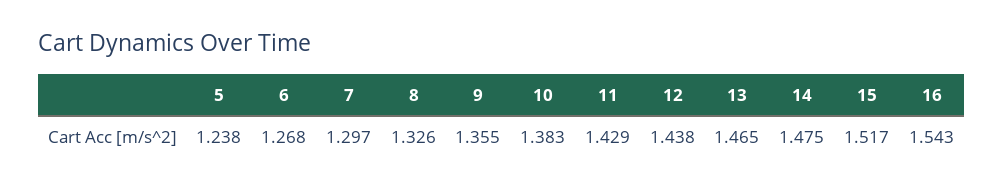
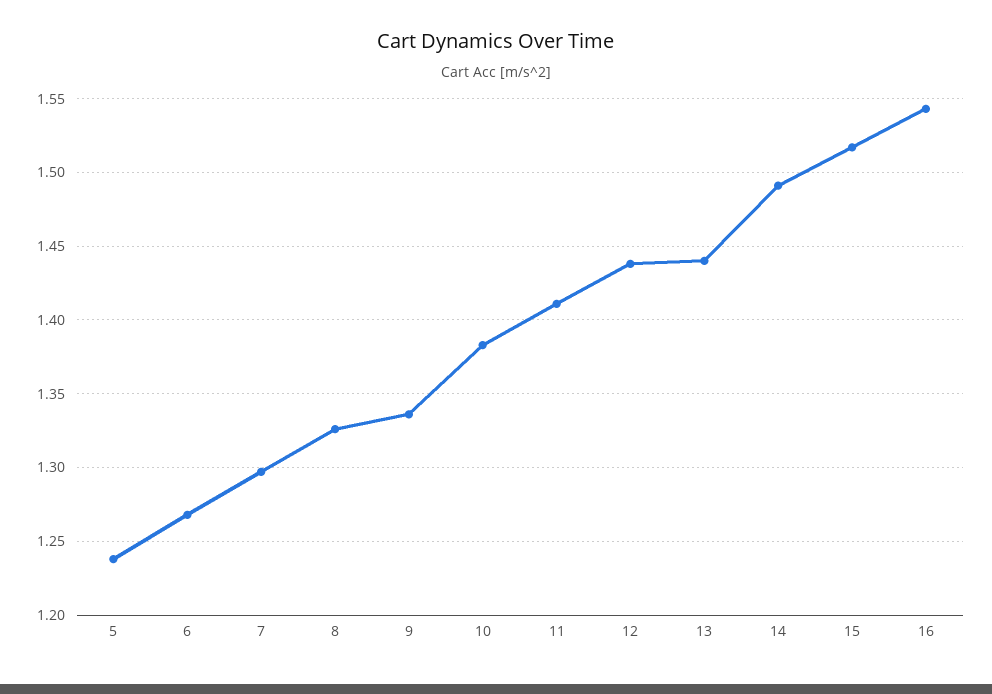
9: 1.355 -> 1.335
11: 1.429 -> 1.41
13: 1.465 -> 1.44
14: 1.475 -> 1.49

